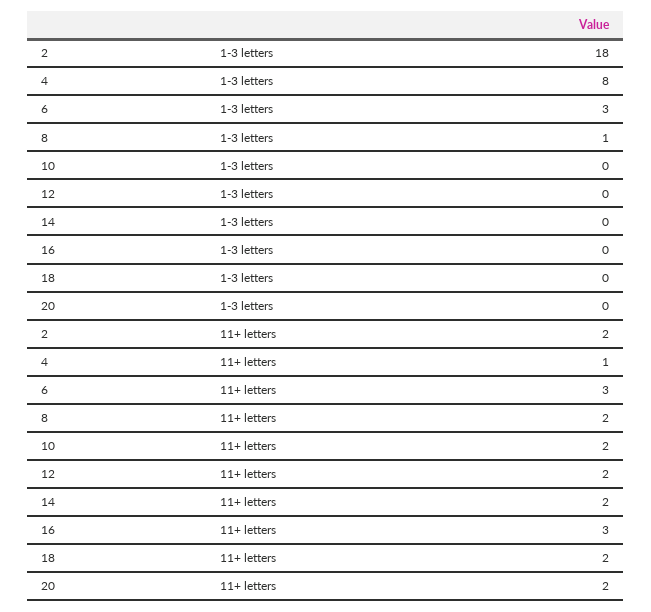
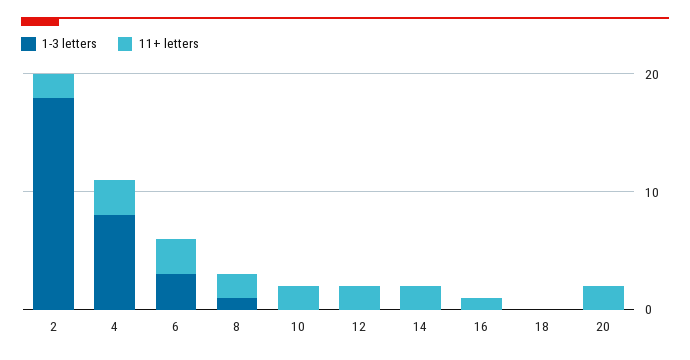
11+ letters, 4: 1 -> 3
11+ letters, 16: 3 -> 1
11+ letters, 18: 2 -> 0

